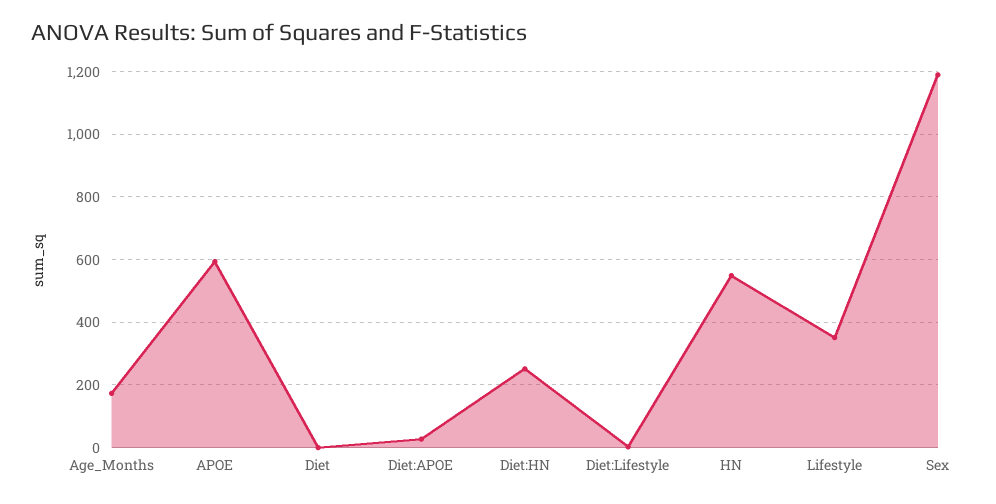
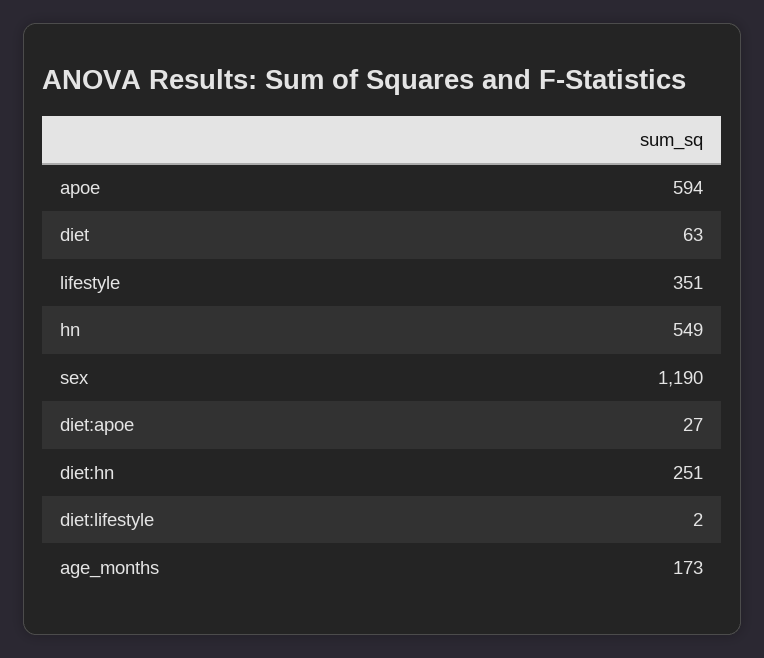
Diet: 0 -> 63

